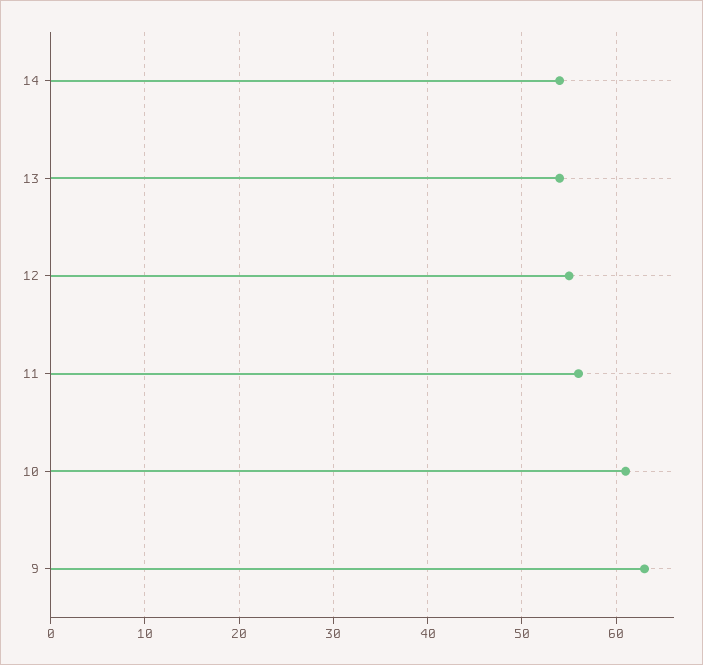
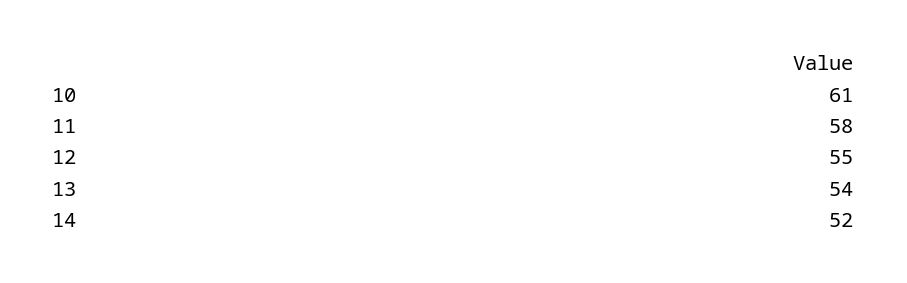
14: 54 -> 52
11: 56 -> 58
9: 63 -> none

